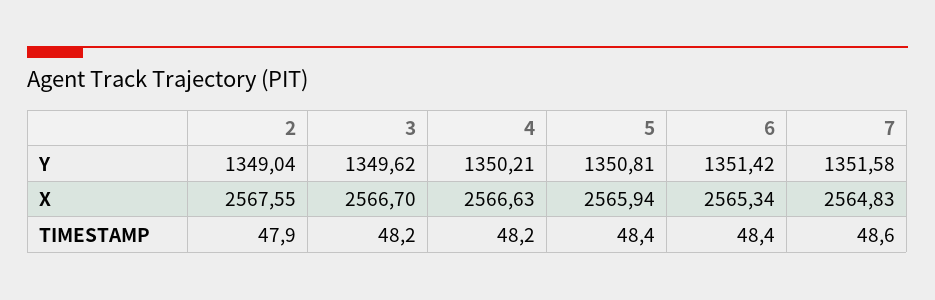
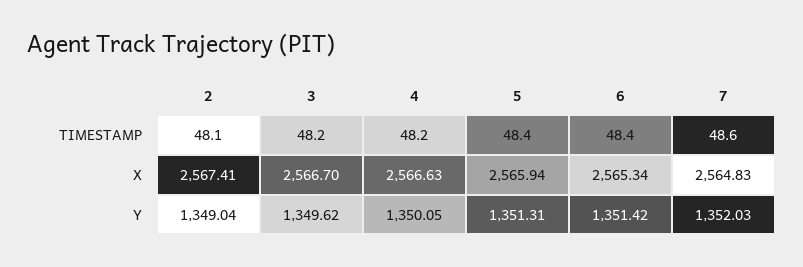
4, Y: 1350.21 -> 1350.05
5, Y: 1350.81 -> 1351.31
7, Y: 1351.58 -> 1352.03
2, X: 2567.55 -> 2567.41
2, TIMESTAMP: 47.9 -> 48.1

